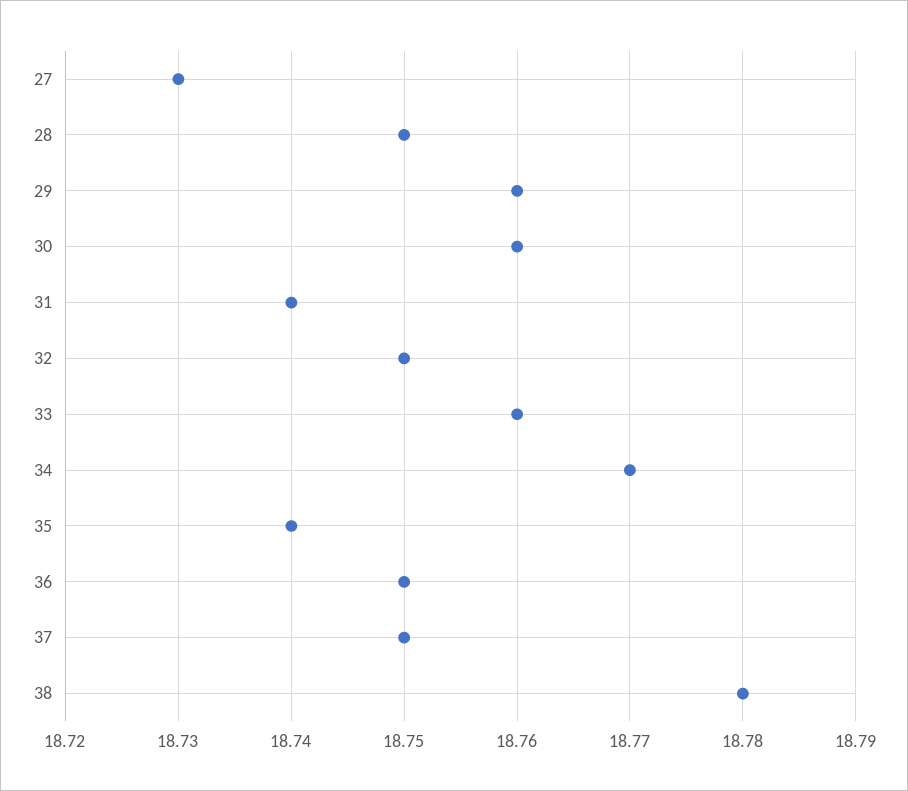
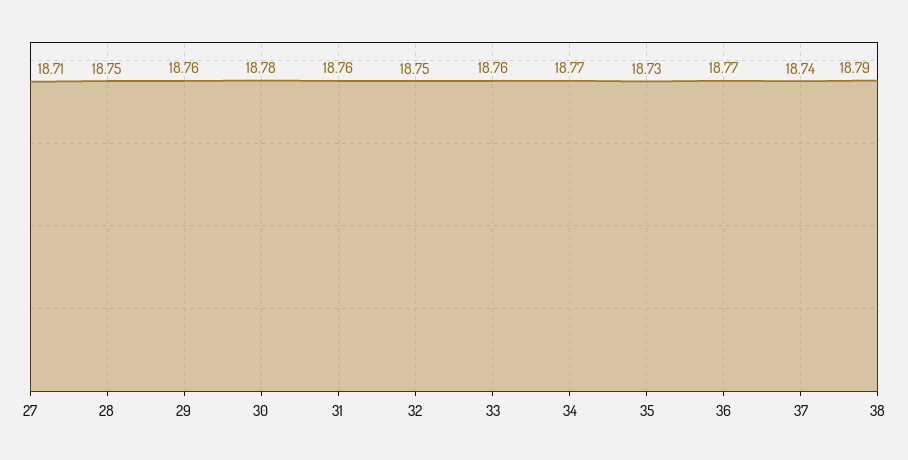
27: 18.73 -> 18.71
30: 18.76 -> 18.78
31: 18.74 -> 18.76
35: 18.74 -> 18.73
36: 18.75 -> 18.77
37: 18.75 -> 18.74
38: 18.78 -> 18.79

